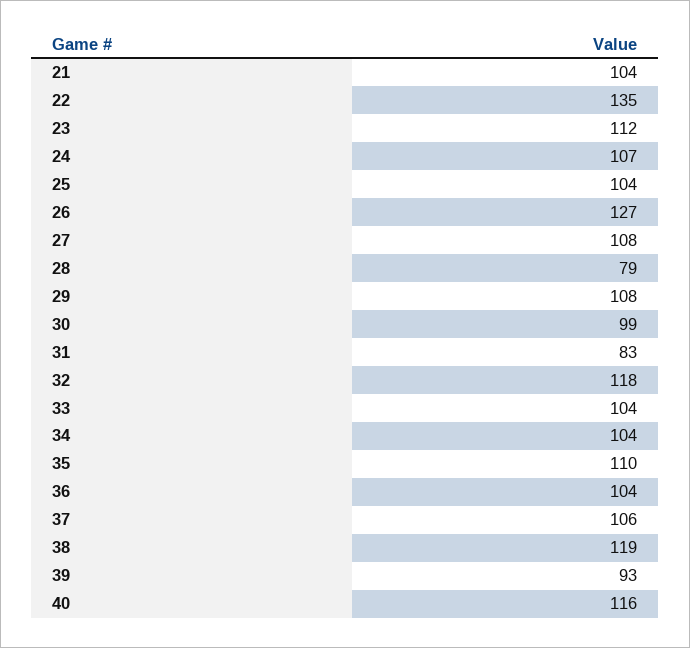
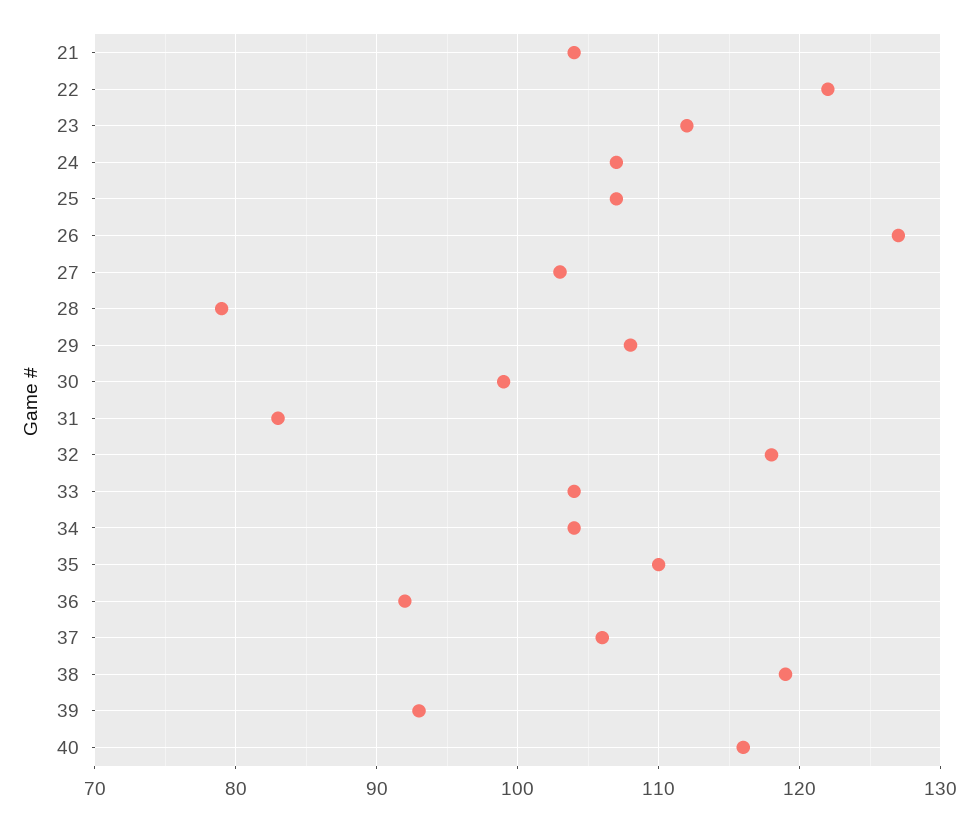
22: 135 -> 122
25: 104 -> 107
27: 108 -> 103
36: 104 -> 92

